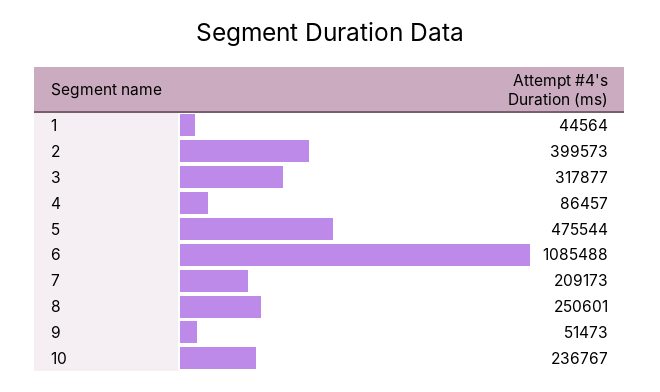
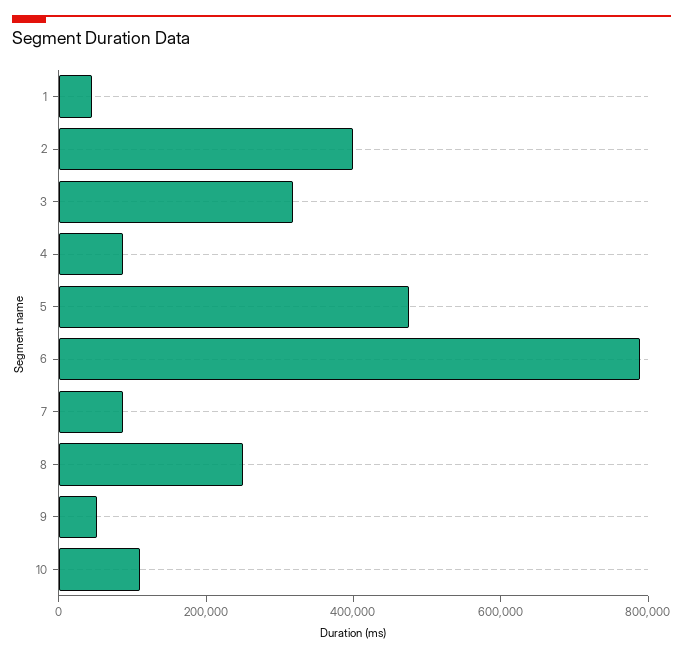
6: 1085488 -> 800000
7: 209173 -> 100000
10: 236767 -> 100000

